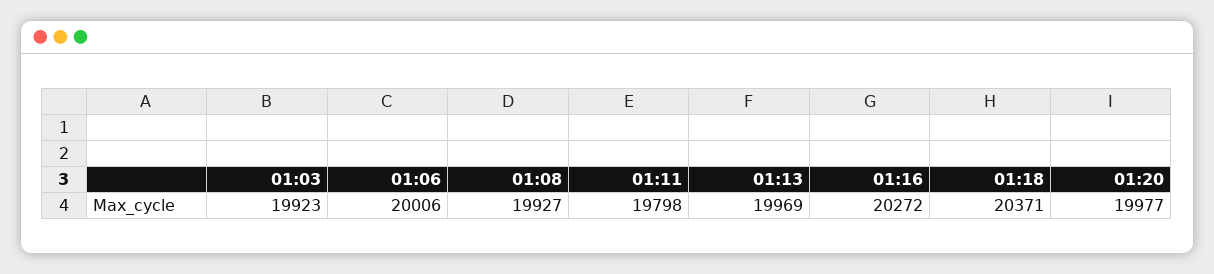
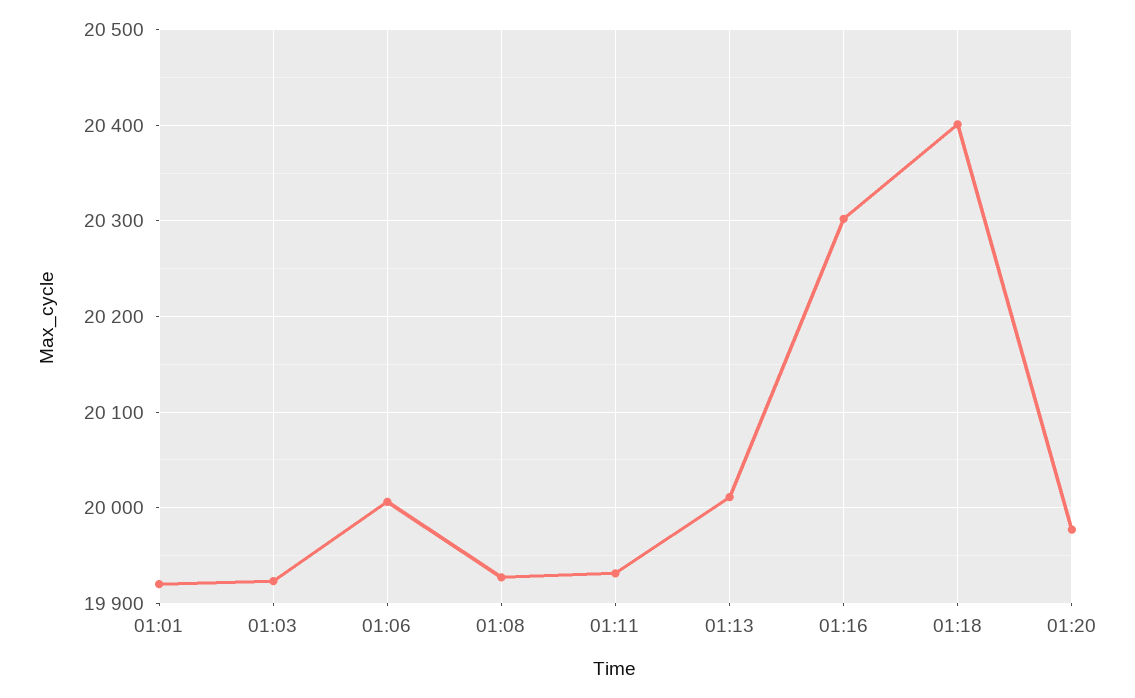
01:11: 19798 -> 19930
01:13: 19969 -> 20010
01:16: 20272 -> 20300
01:18: 20371 -> 20400
01:01: none -> 19920

